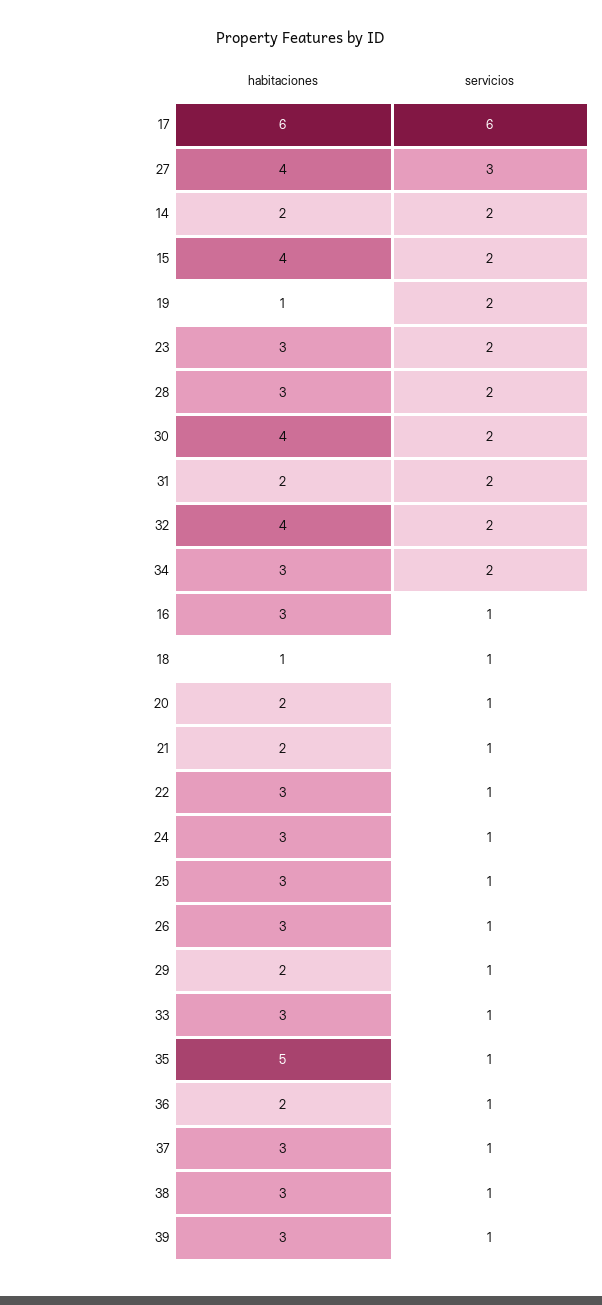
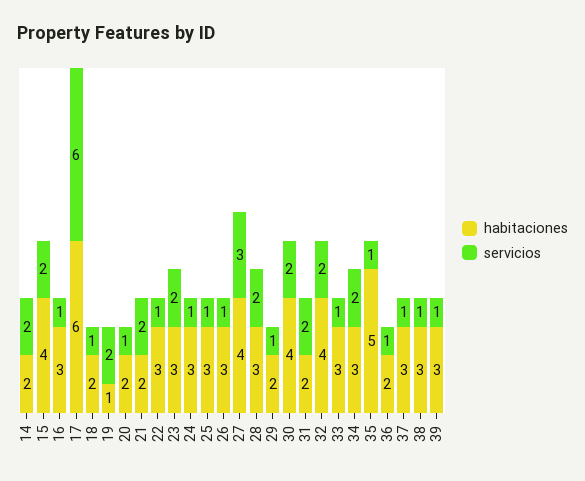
habitaciones, 18: 1 -> 2
servicios, 21: 1 -> 2

